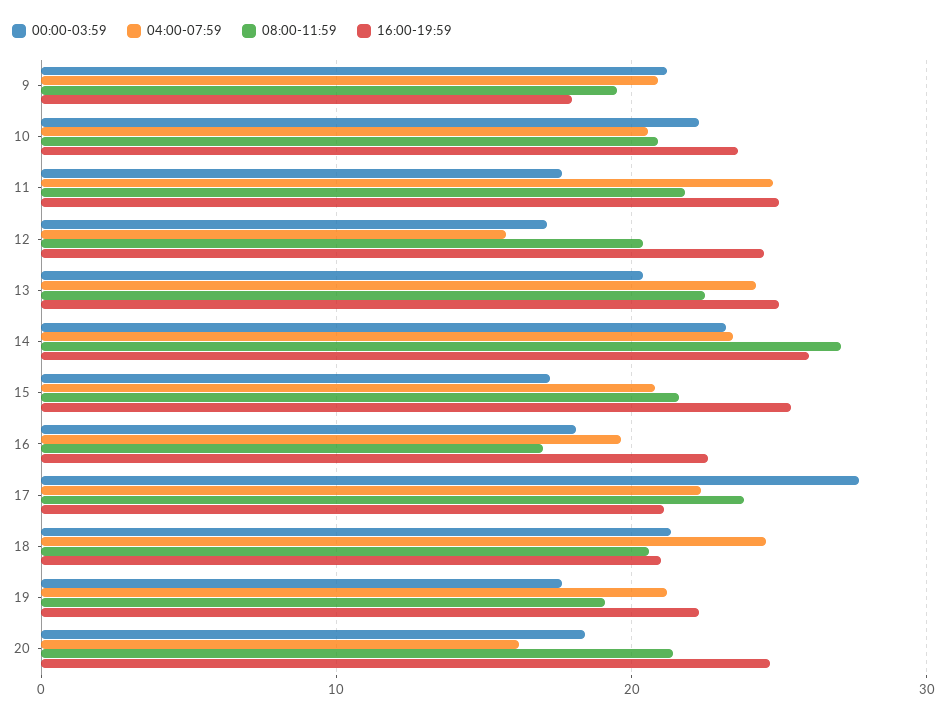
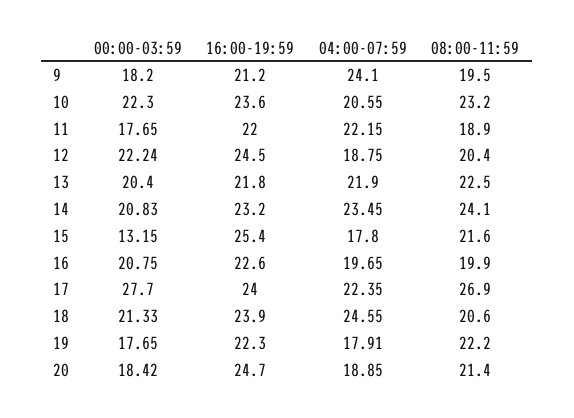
00:00-03:59, 9: 21 -> 18.2
04:00-07:59, 9: 21 -> 24.1
16:00-19:59, 9: 18 -> 21.2
08:00-11:59, 10: 21 -> 23.2
04:00-07:59, 11: 25 -> 22.15
08:00-11:59, 11: 22 -> 18.9
16:00-19:59, 11: 25 -> 22
00:00-03:59, 12: 17 -> 22.24
04:00-07:59, 12: 16 -> 18.75
04:00-07:59, 13: 24 -> 21.9
16:00-19:59, 13: 25 -> 21.8
00:00-03:59, 14: 23 -> 20.83
08:00-11:59, 14: 27 -> 24.1
16:00-19:59, 14: 26 -> 23.2
00:00-03:59, 15: 17 -> 13.15
04:00-07:59, 15: 21 -> 17.8
00:00-03:59, 16: 18 -> 20.75
08:00-11:59, 16: 17 -> 19.9
08:00-11:59, 17: 24 -> 26.9
16:00-19:59, 17: 21 -> 24
16:00-19:59, 18: 21 -> 23.9
04:00-07:59, 19: 21 -> 17.91
08:00-11:59, 19: 19 -> 22.2
04:00-07:59, 20: 16 -> 18.85

